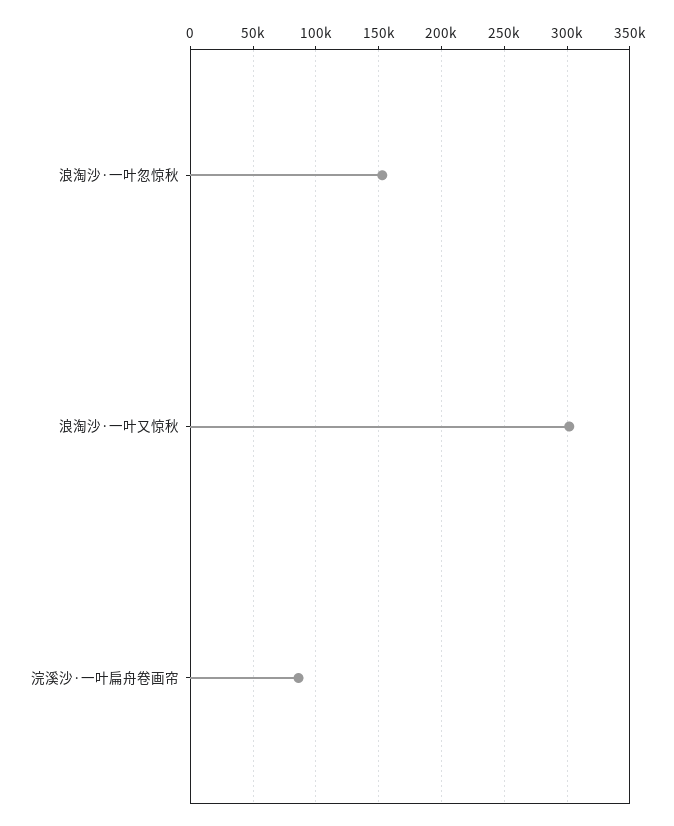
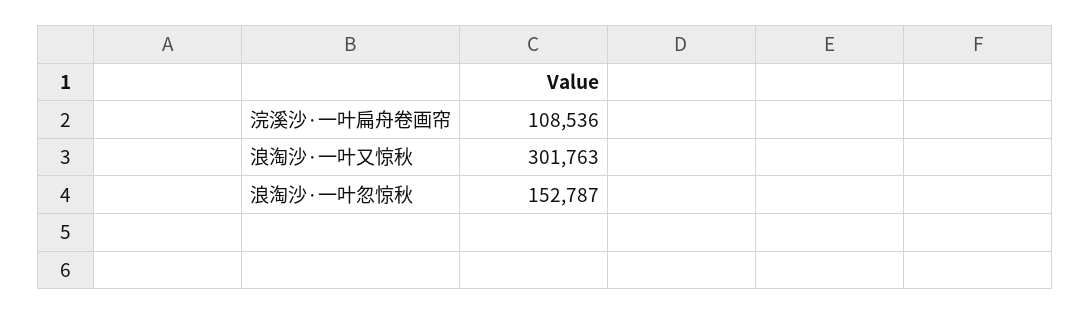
浣溪沙·一叶扁舟卷画帘: 85000 -> 108536

